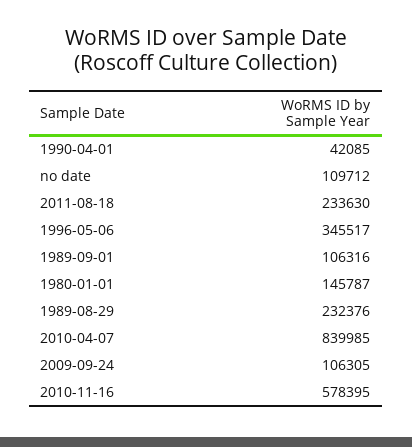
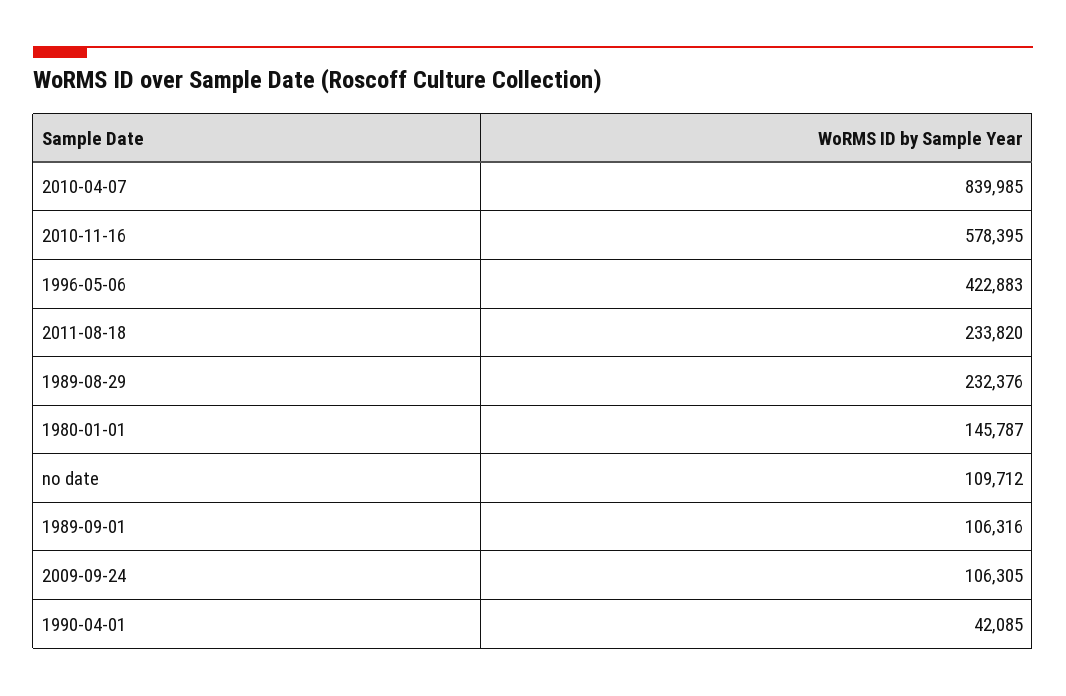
2011-08-18: 233630 -> 233820
1996-05-06: 345517 -> 422883

